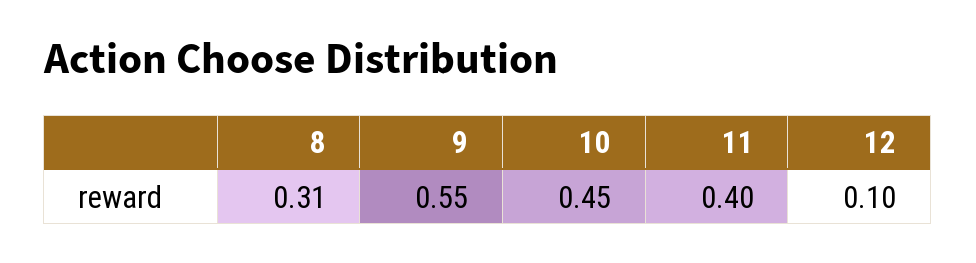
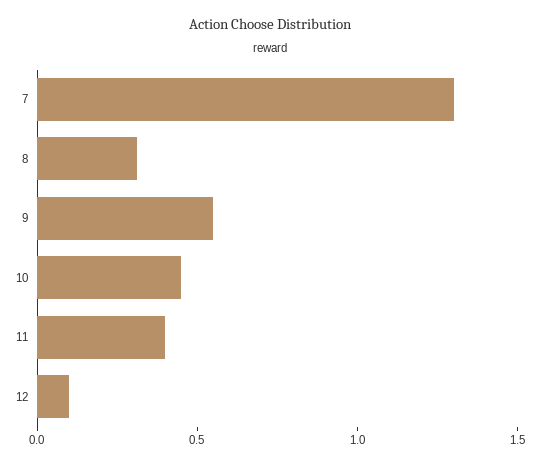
7: none -> 1.3

